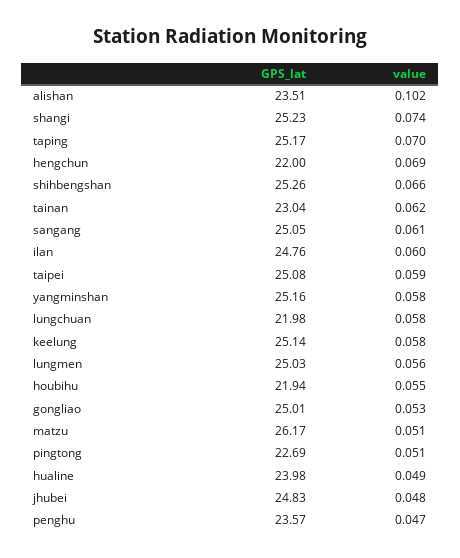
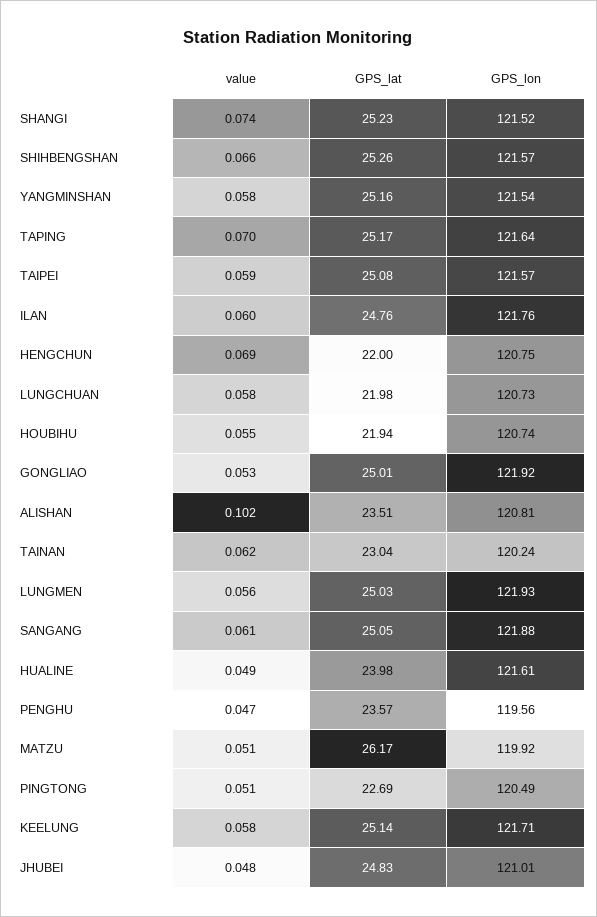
GPS_lon, shangi: none -> 121.52
GPS_lon, shihbengshan: none -> 121.57
GPS_lon, yangminshan: none -> 121.54
GPS_lon, taping: none -> 121.64
GPS_lon, taipei: none -> 121.57
GPS_lon, ilan: none -> 121.76
GPS_lon, hengchun: none -> 120.75
GPS_lon, lungchuan: none -> 120.73
GPS_lon, houbihu: none -> 120.74
GPS_lon, gongliao: none -> 121.92
GPS_lon, alishan: none -> 120.81
GPS_lon, tainan: none -> 120.24
GPS_lon, lungmen: none -> 121.93
GPS_lon, sangang: none -> 121.88
GPS_lon, hualine: none -> 121.61
GPS_lon, penghu: none -> 119.56
GPS_lon, matzu: none -> 119.92
GPS_lon, pingtong: none -> 120.49
GPS_lon, keelung: none -> 121.71
GPS_lon, jhubei: none -> 121.01

